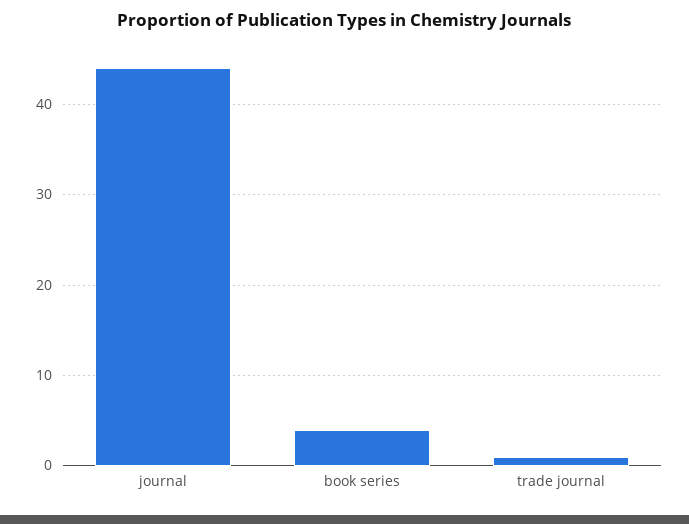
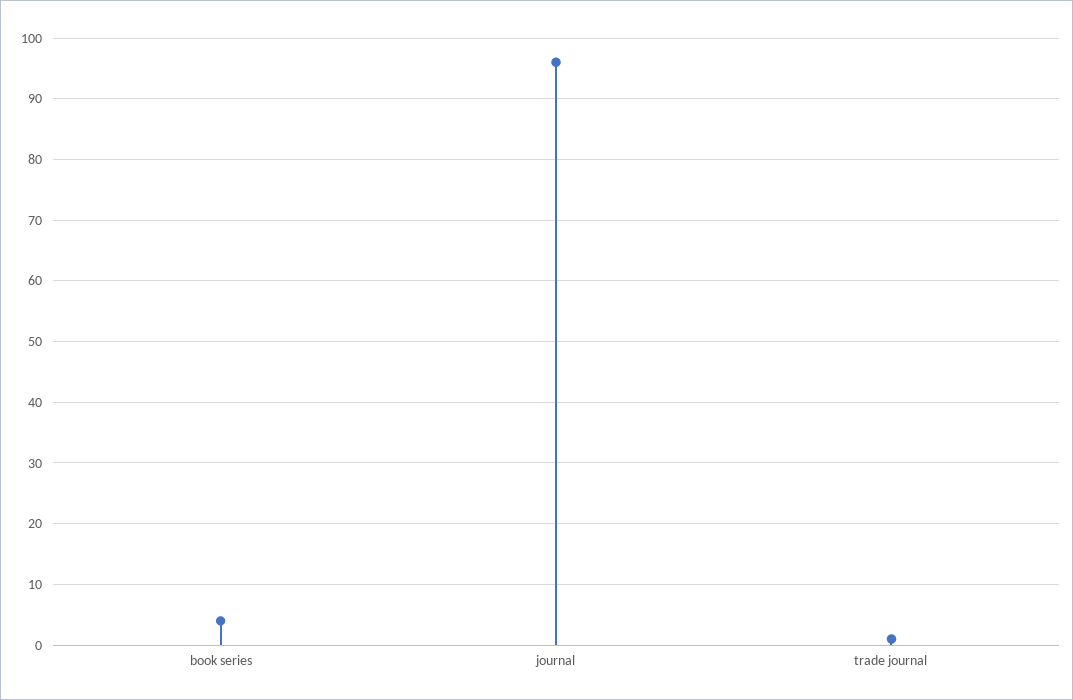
journal: 44 -> 96

